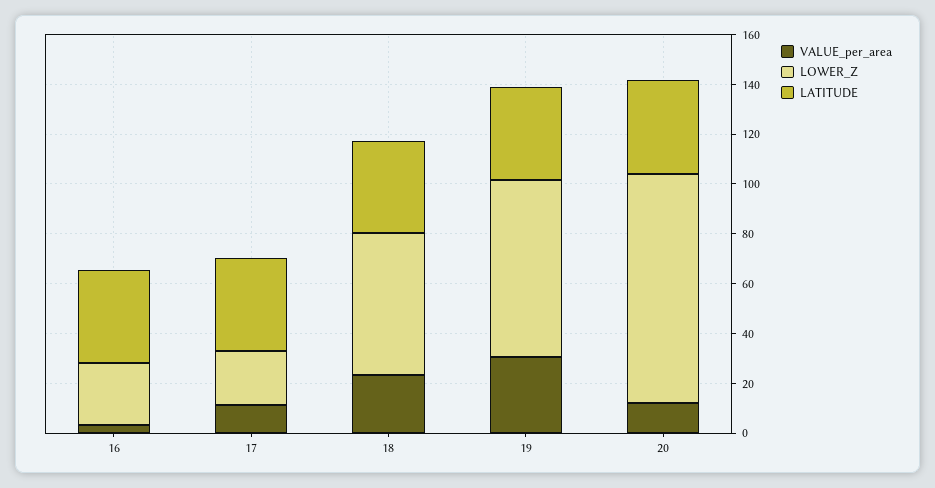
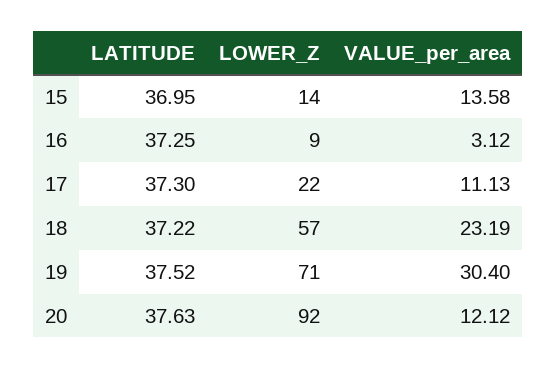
LOWER_Z, 16: 25 -> 9
LATITUDE, 15: none -> 36.95
LOWER_Z, 15: none -> 14
VALUE_per_area, 15: none -> 13.58

